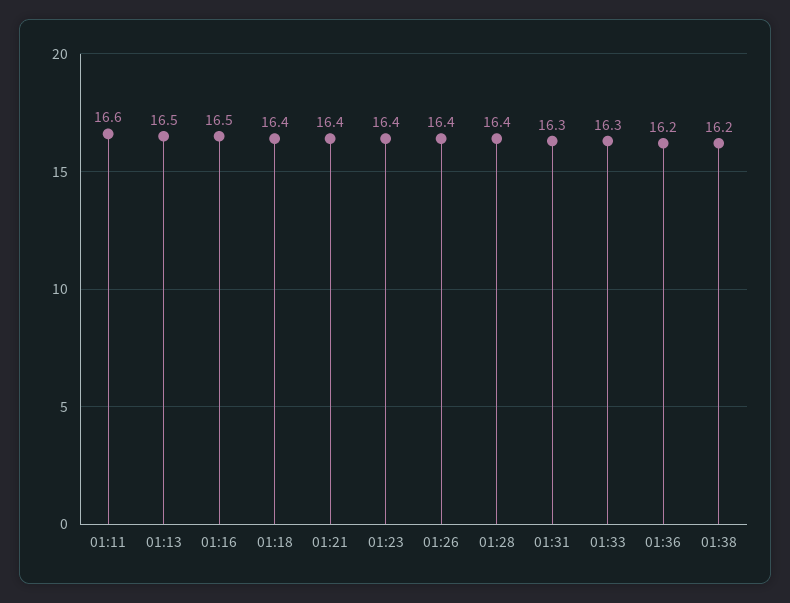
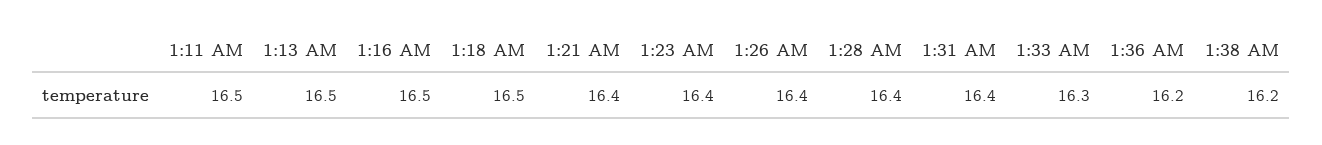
01:11: 16.6 -> 16.5
01:18: 16.4 -> 16.5
01:31: 16.3 -> 16.4

